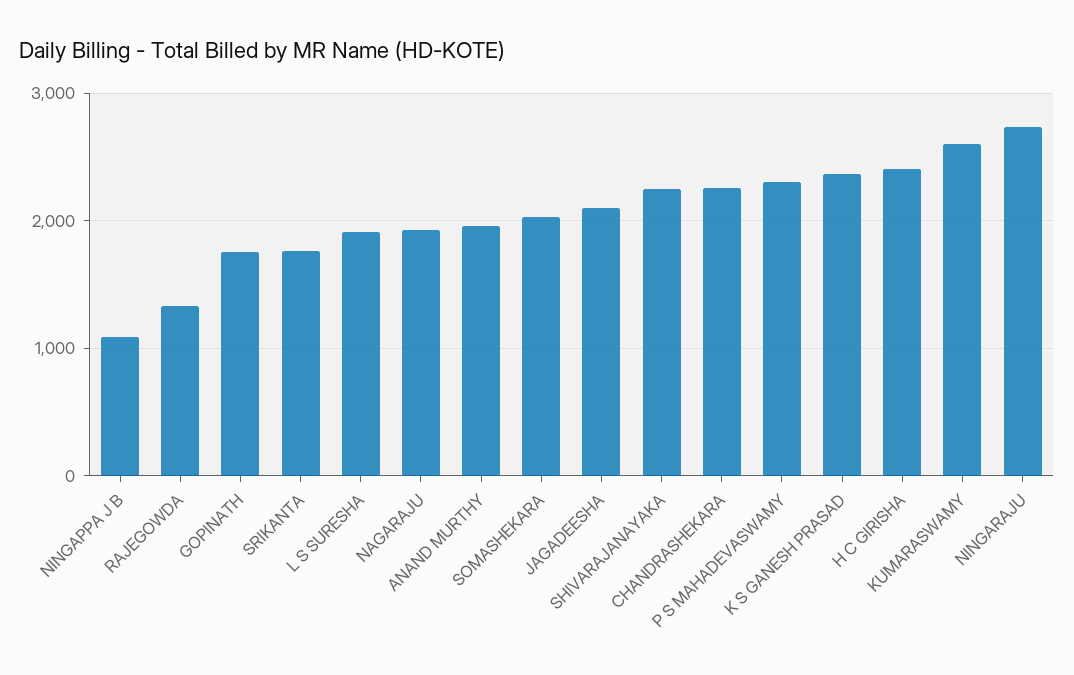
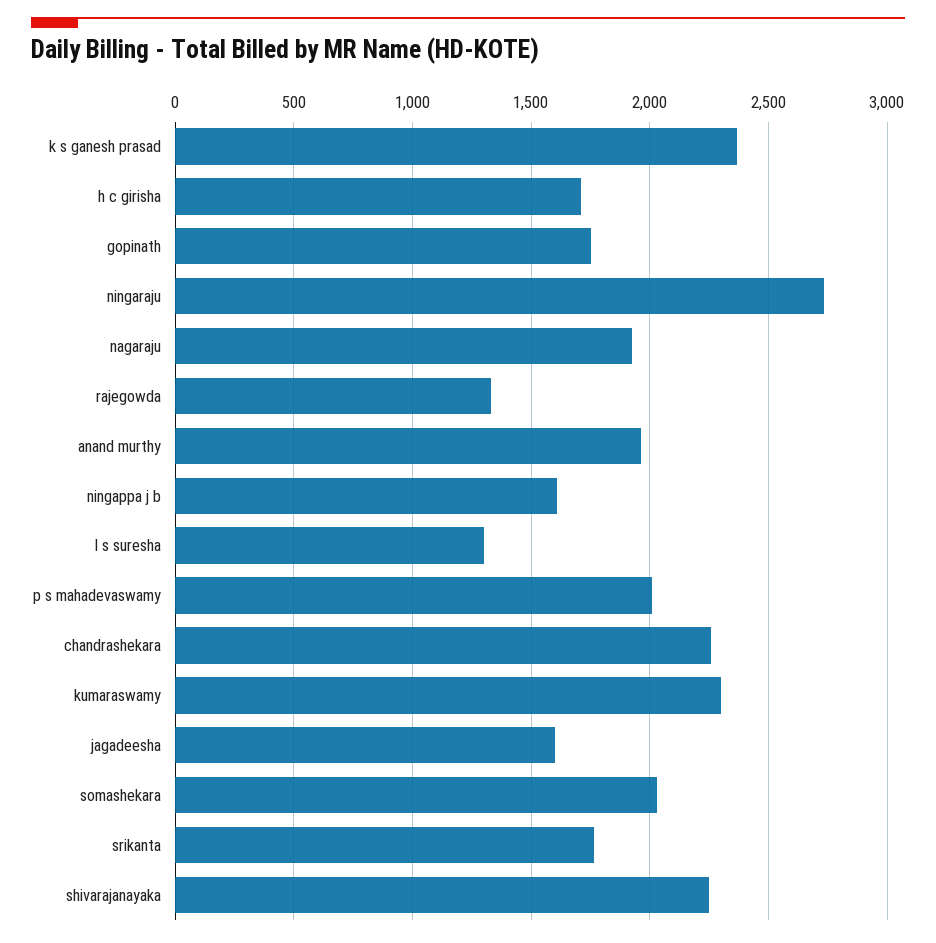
NINGAPPA J B: 1100 -> 1600
L S SURESHA: 1900 -> 1300
JAGADEESHA: 2100 -> 1600
P S MAHADEVASWAMY: 2300 -> 2000
H C GIRISHA: 2400 -> 1700
KUMARASWAMY: 2600 -> 2300

